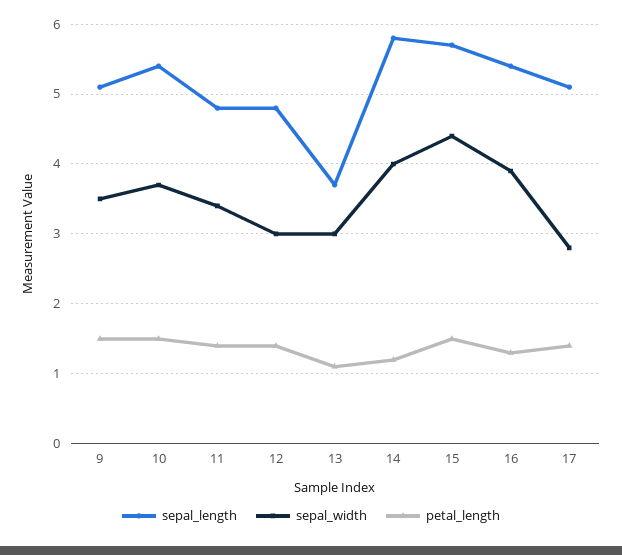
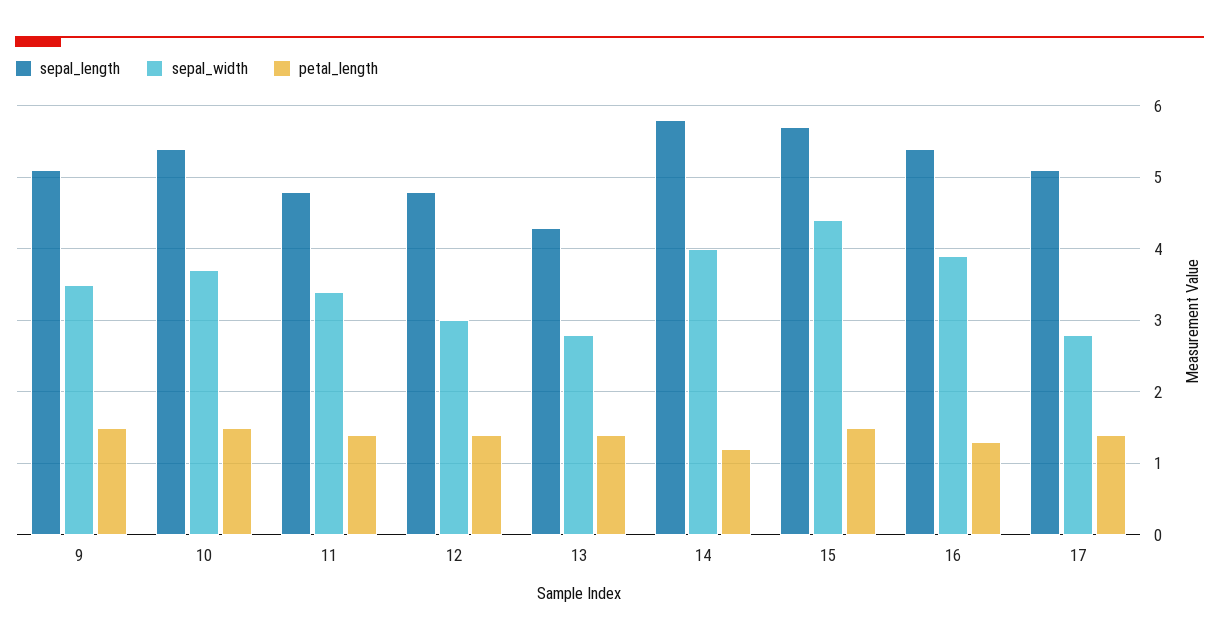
sepal_length, 13: 3.7 -> 4.3
sepal_width, 13: 3 -> 2.8
petal_length, 13: 1.1 -> 1.4

